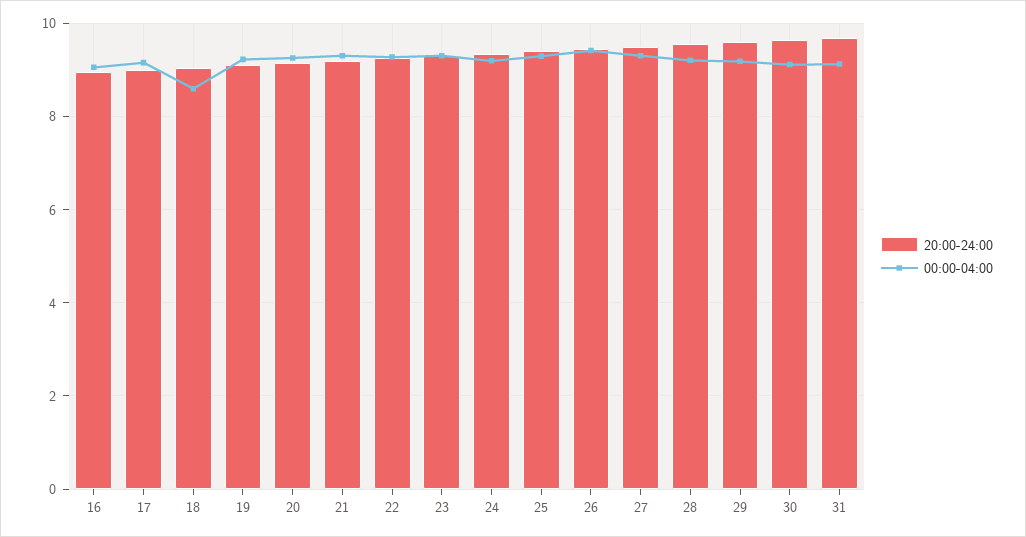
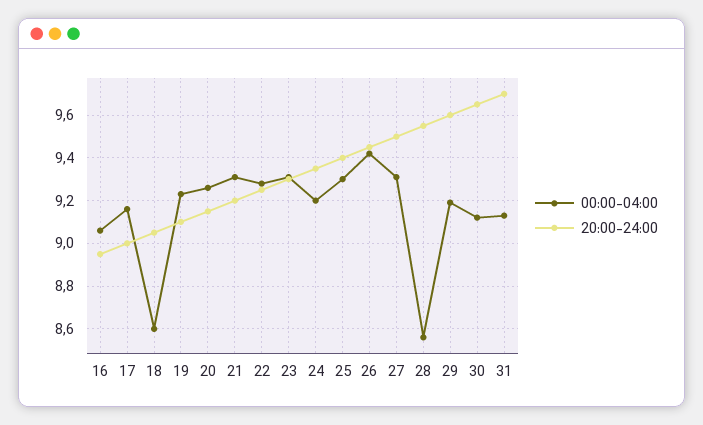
00:00-04:00, 28: 9.2 -> 8.55

